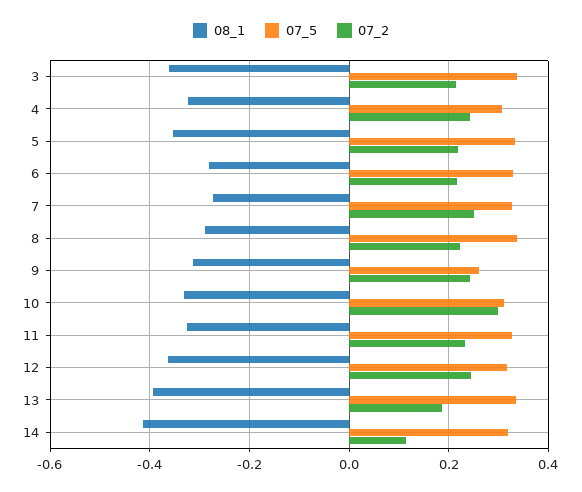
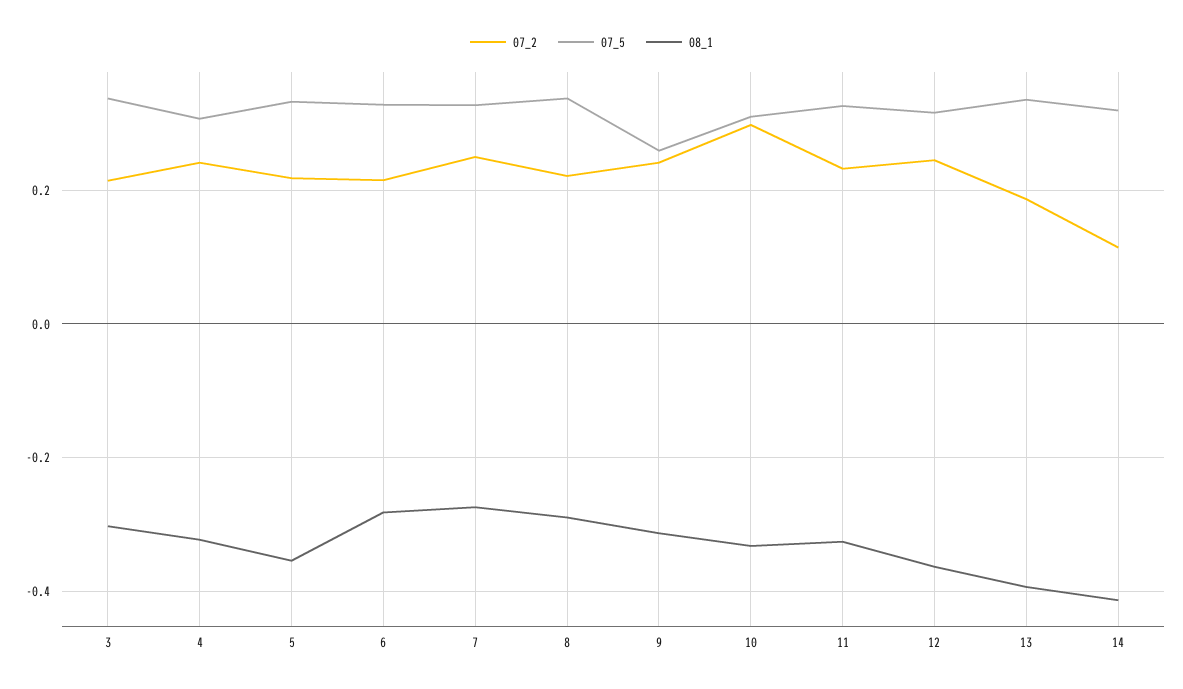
08_1, 3: -0.36 -> -0.3

